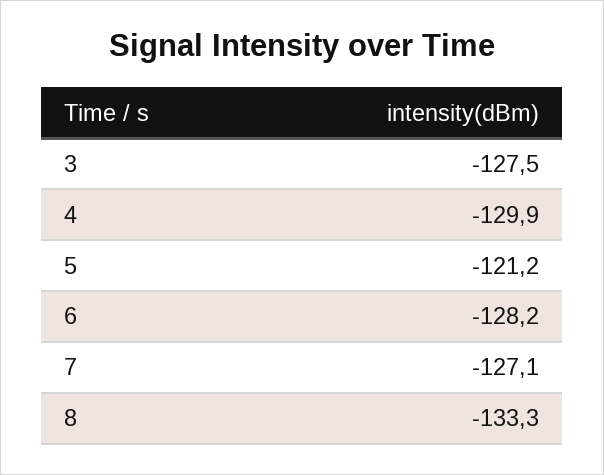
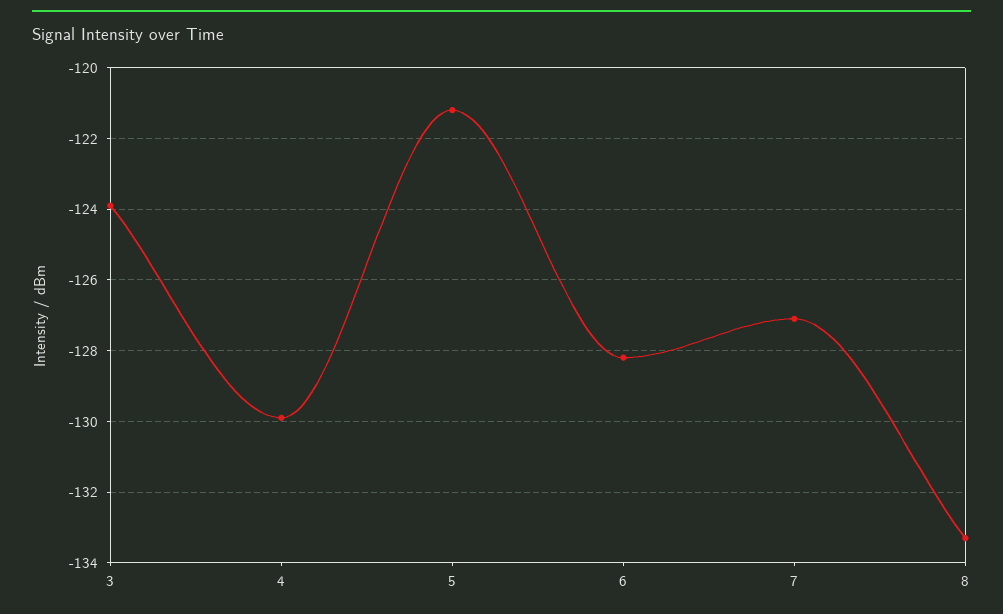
3: -127.5 -> -124

